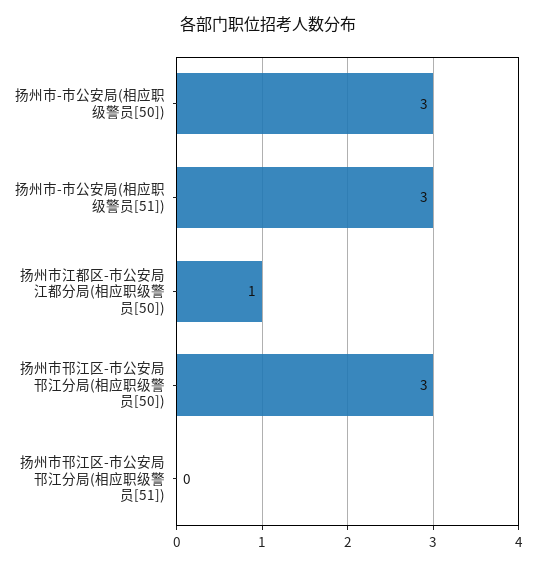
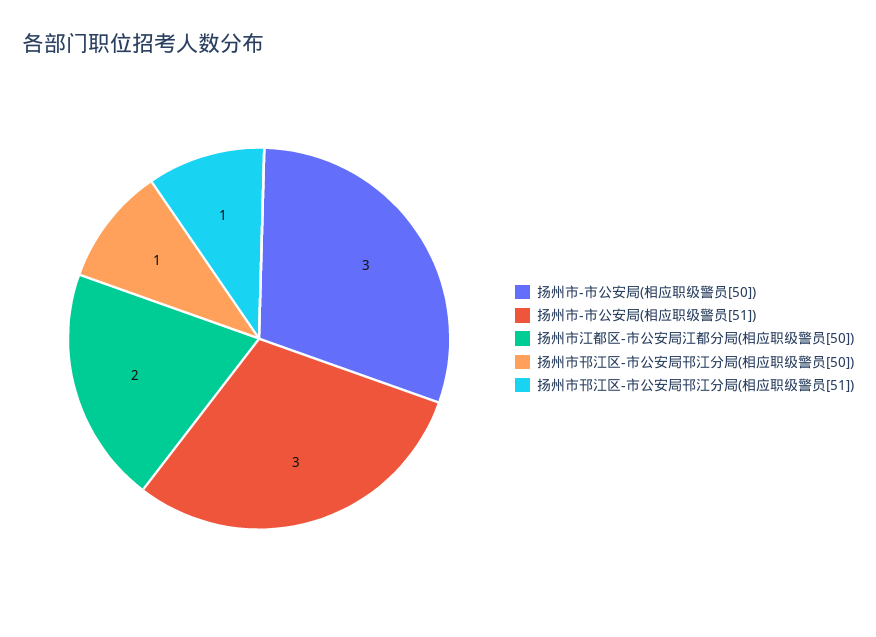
扬州市江都区-市公安局江都分局(相应职级警员[50]): 1 -> 2
扬州市邗江区-市公安局邗江分局(相应职级警员[50]): 3 -> 1
扬州市邗江区-市公安局邗江分局(相应职级警员[51]): 0 -> 1

